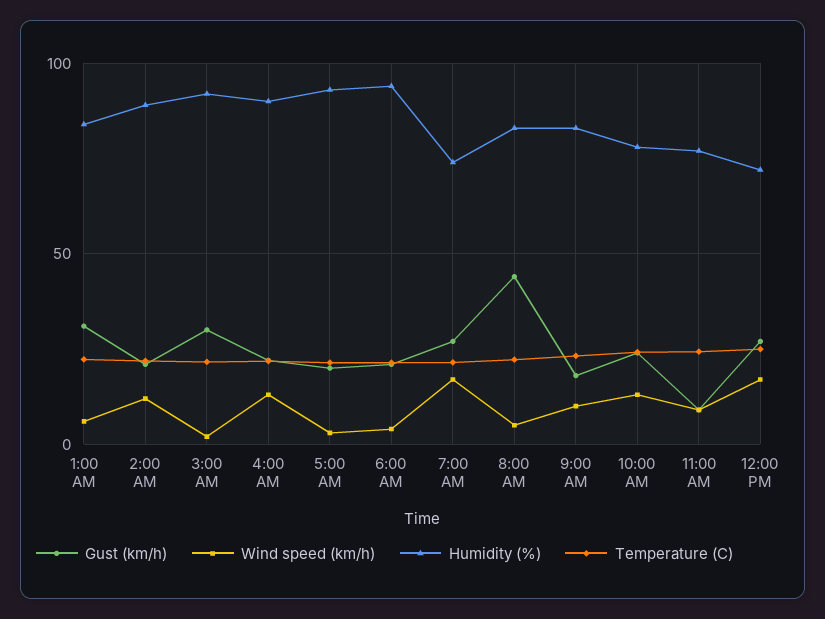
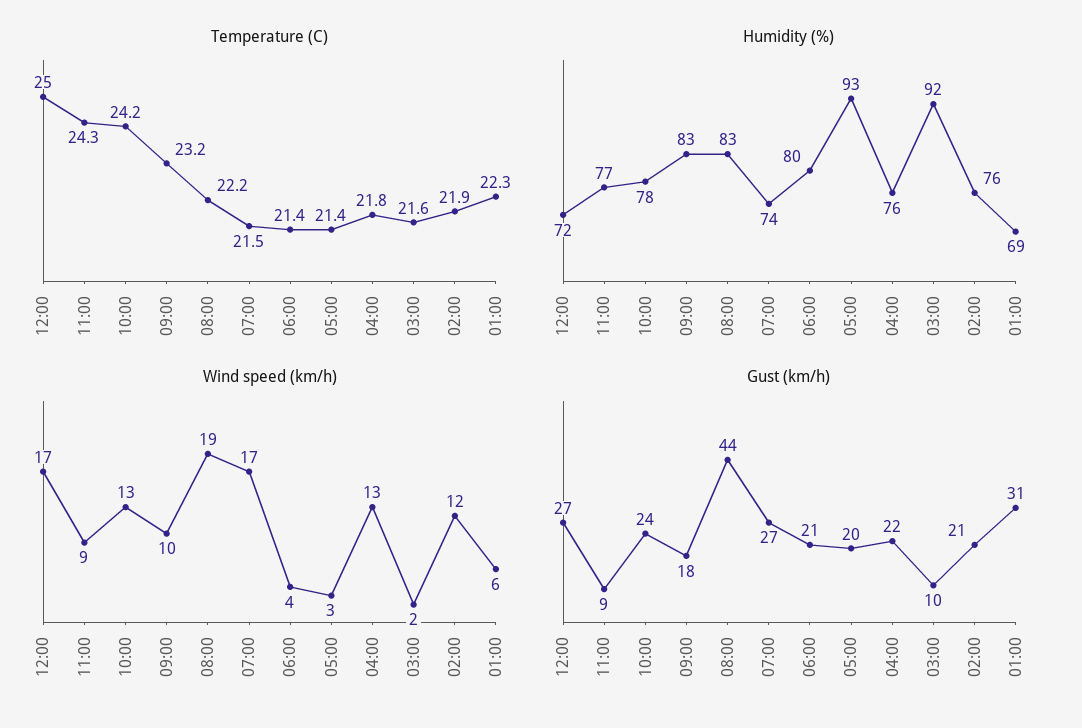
Humidity (%), 1:00 AM: 85 -> 69
Humidity (%), 2:00 AM: 90 -> 76
Gust (km/h), 3:00 AM: 30 -> 10
Humidity (%), 4:00 AM: 90 -> 76
Humidity (%), 6:00 AM: 95 -> 80
Wind speed (km/h), 8:00 AM: 5 -> 19

